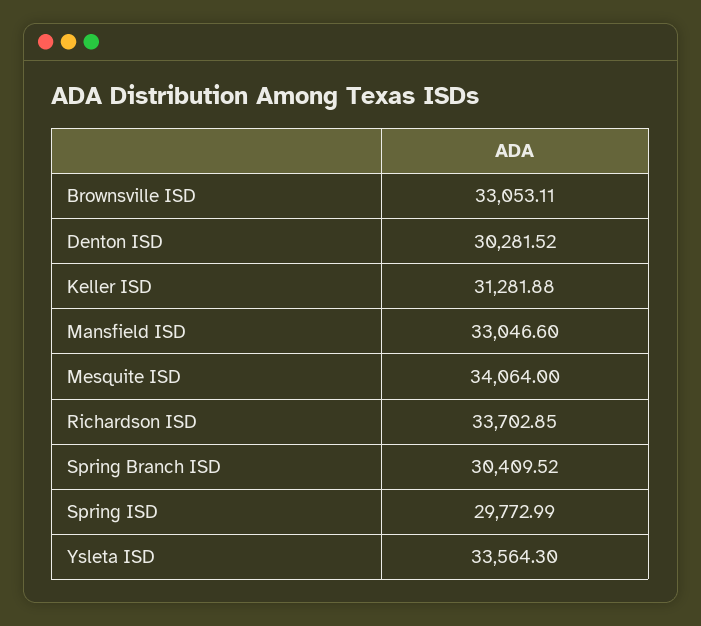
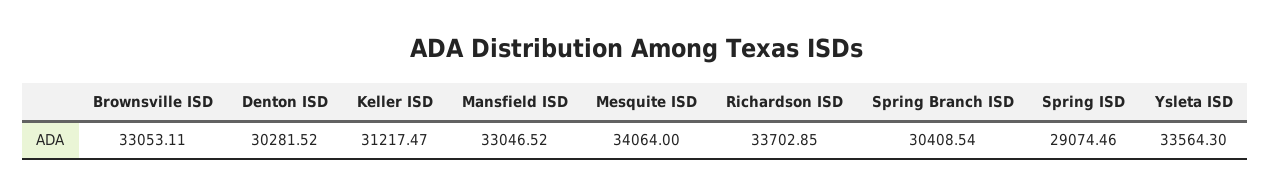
Keller ISD: 31281.88 -> 31217.47
Mansfield ISD: 33046.6 -> 33046.52
Spring Branch ISD: 30409.52 -> 30408.54
Spring ISD: 29772.99 -> 29074.46

